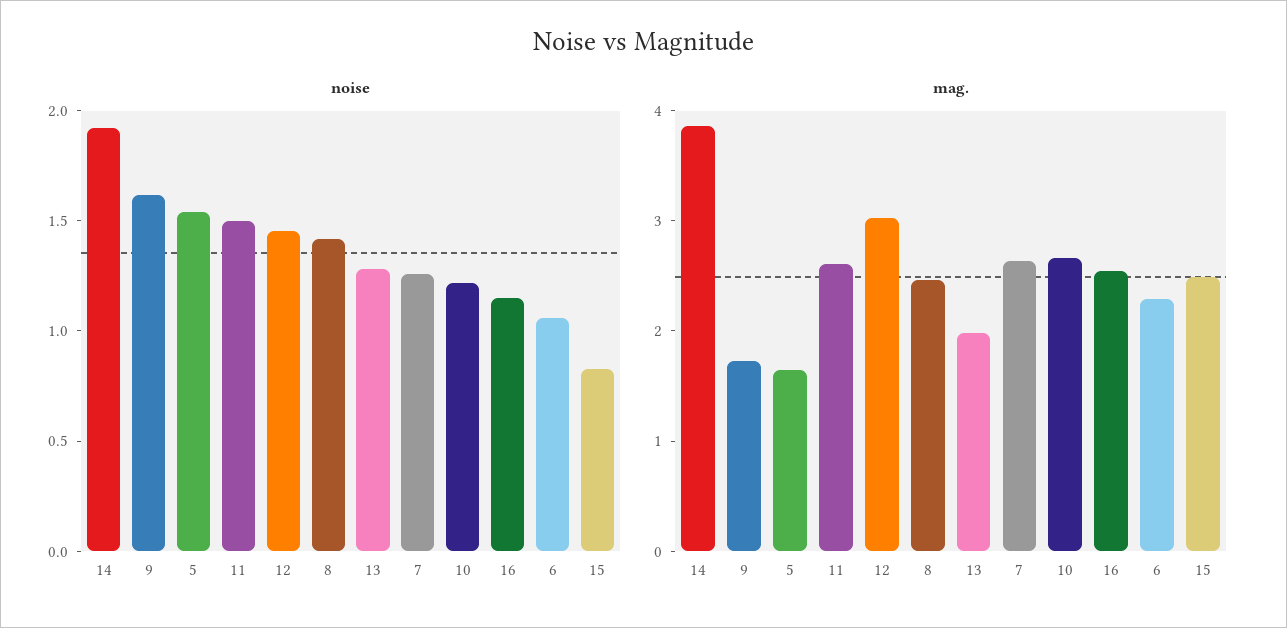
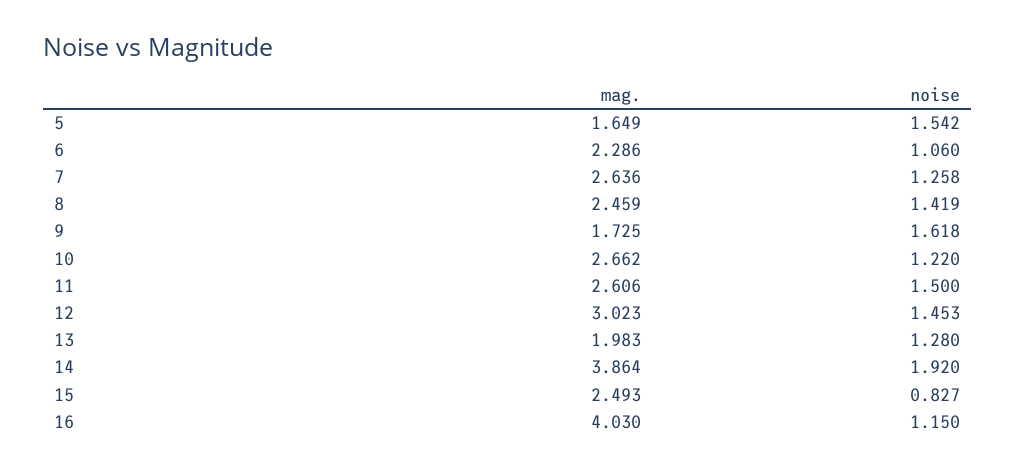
mag., 16: 2.6 -> 4.03

